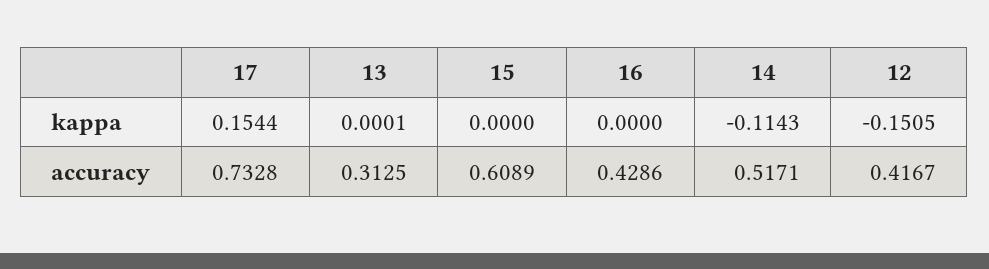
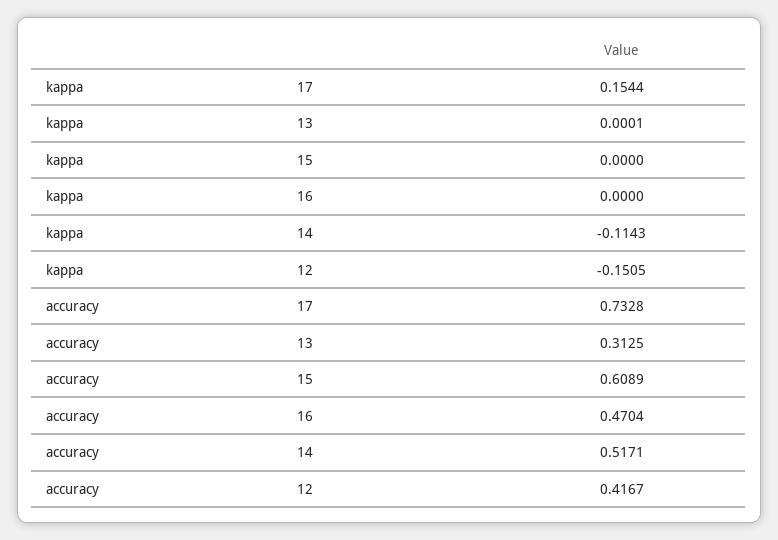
16, accuracy: 0.4286 -> 0.4704

